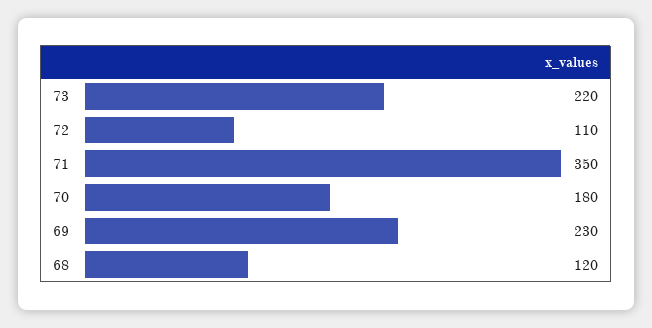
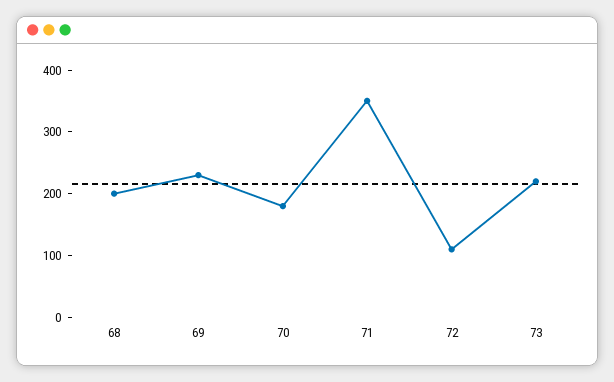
68: 120 -> 200

